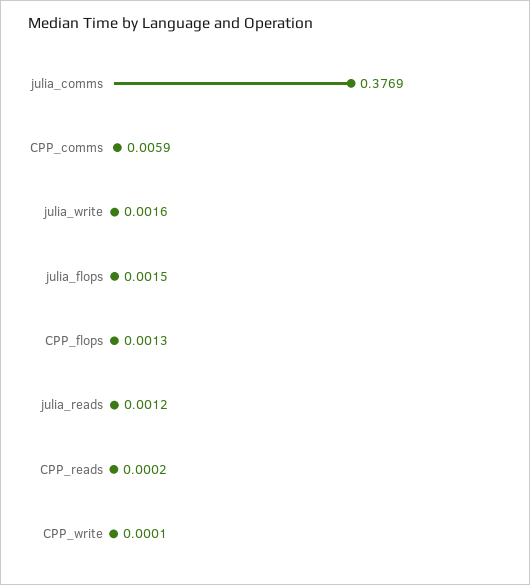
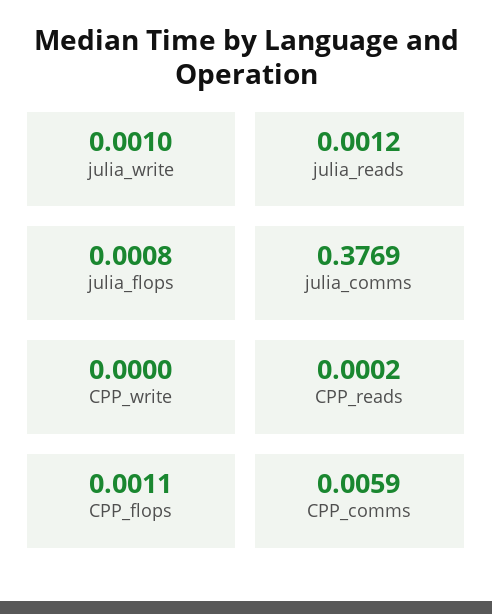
julia_write: 0.0016 -> 0.001
julia_flops: 0.0015 -> 0.0008
CPP_flops: 0.0013 -> 0.0011
CPP_write: 0.0001 -> 0

